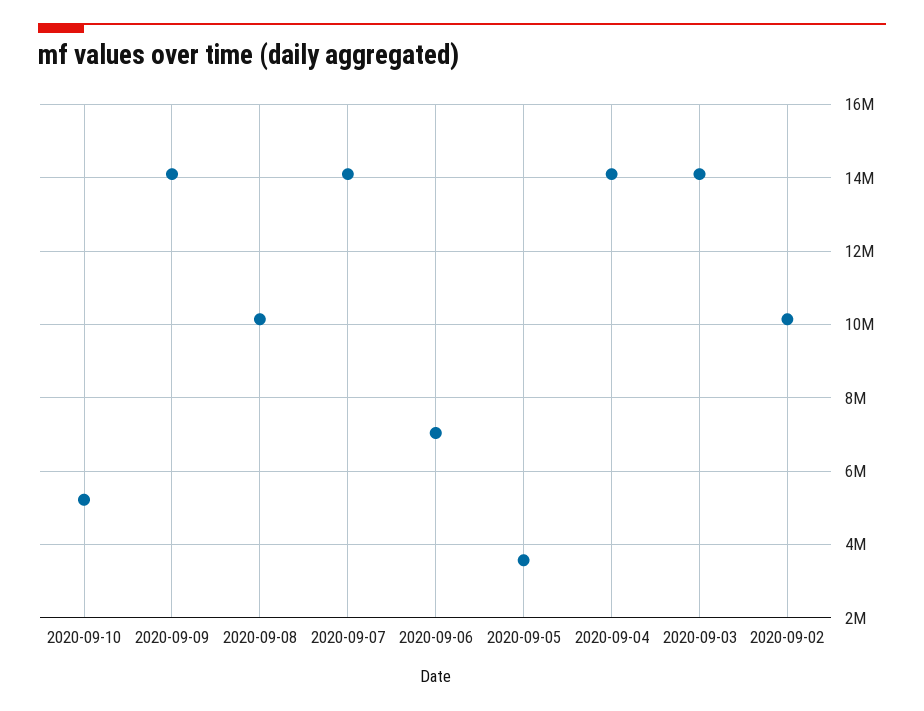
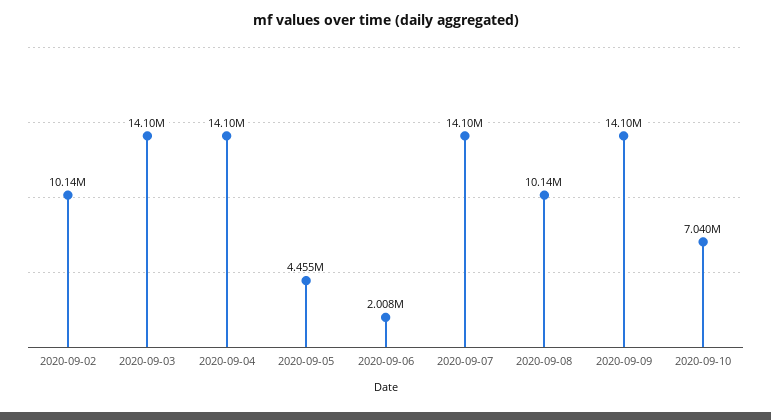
2020-09-10: 5200000 -> 7040000
2020-09-06: 7000000 -> 2008000
2020-09-05: 3600000 -> 4455000

